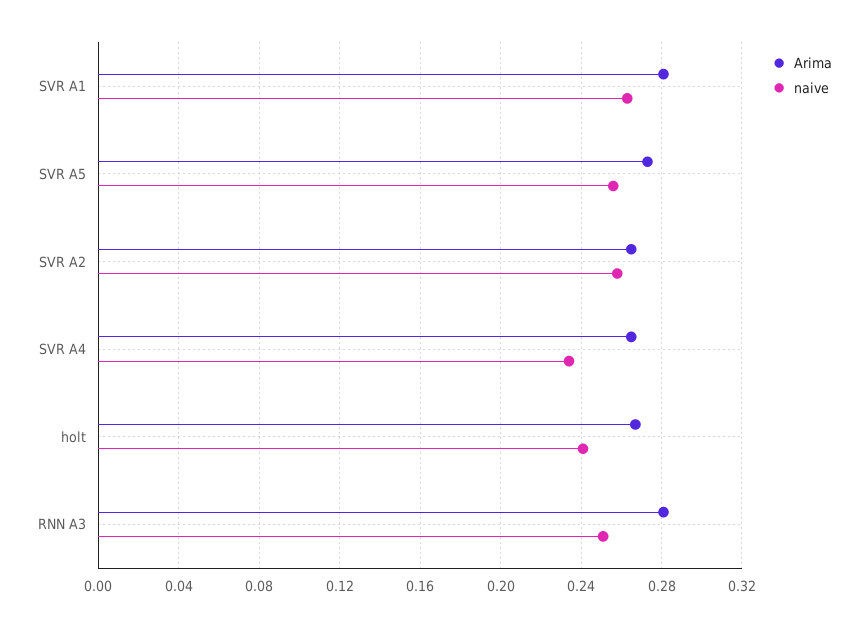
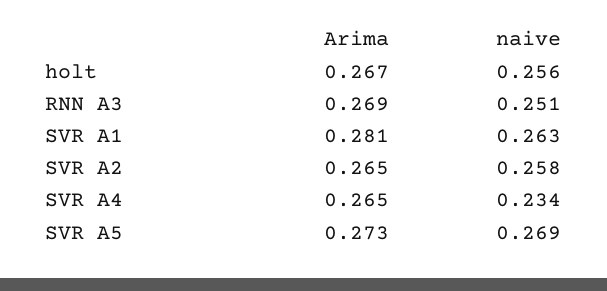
naive, SVR A5: 0.255 -> 0.269
naive, holt: 0.24 -> 0.256
Arima, RNN A3: 0.28 -> 0.269

